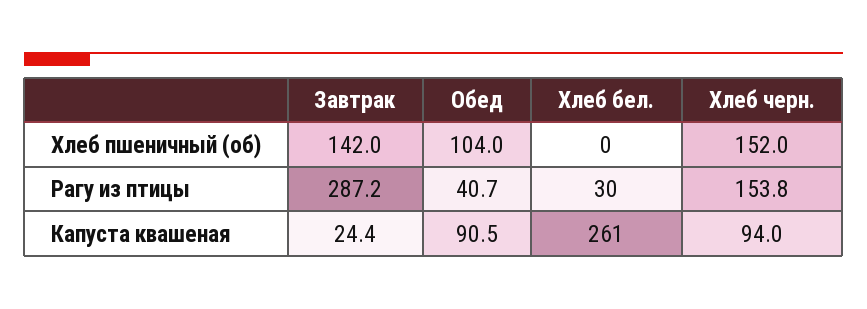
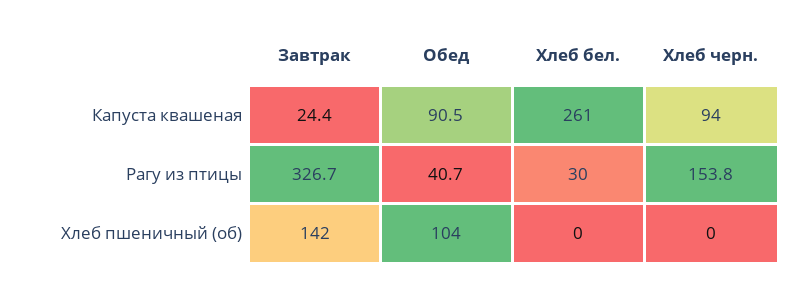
Хлеб черн., Хлеб пшеничный (об): 152 -> 0
Завтрак, Рагу из птицы: 287.2 -> 326.7

